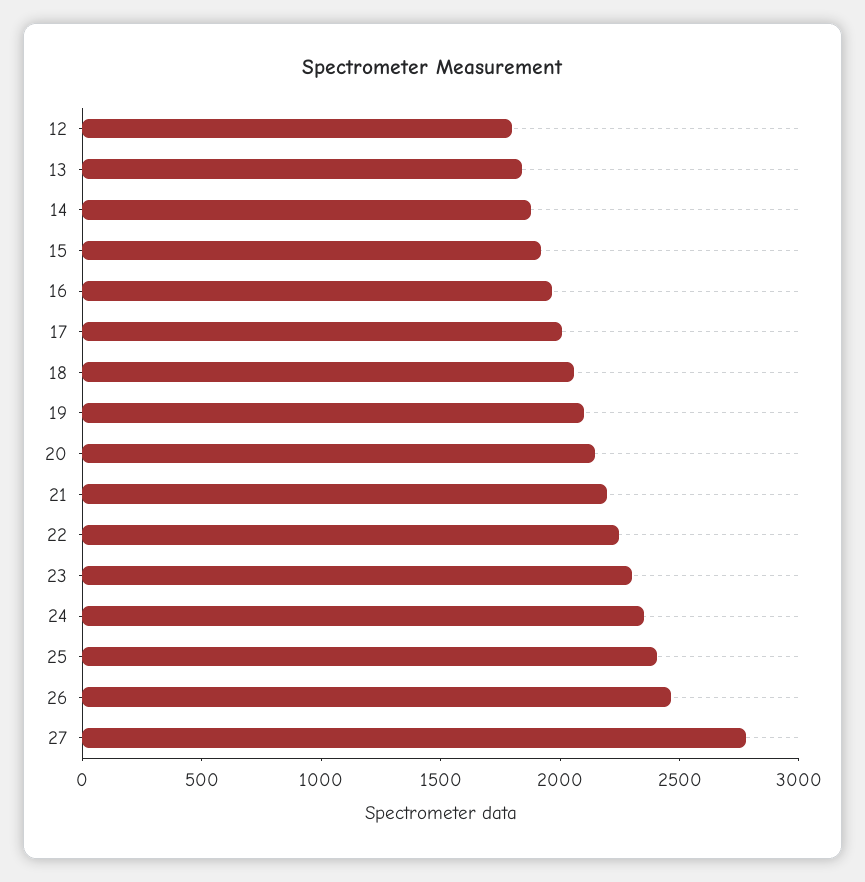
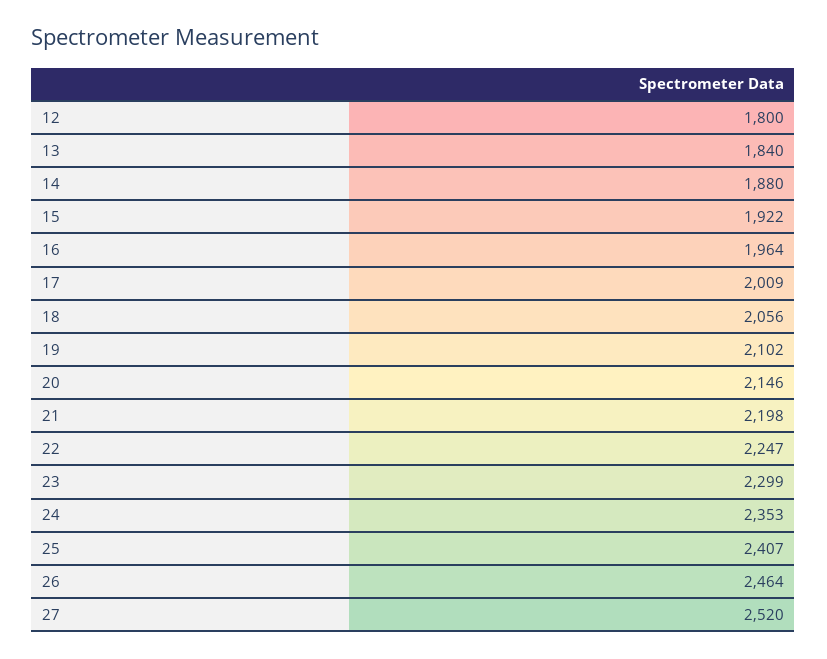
27: 2800 -> 2520

